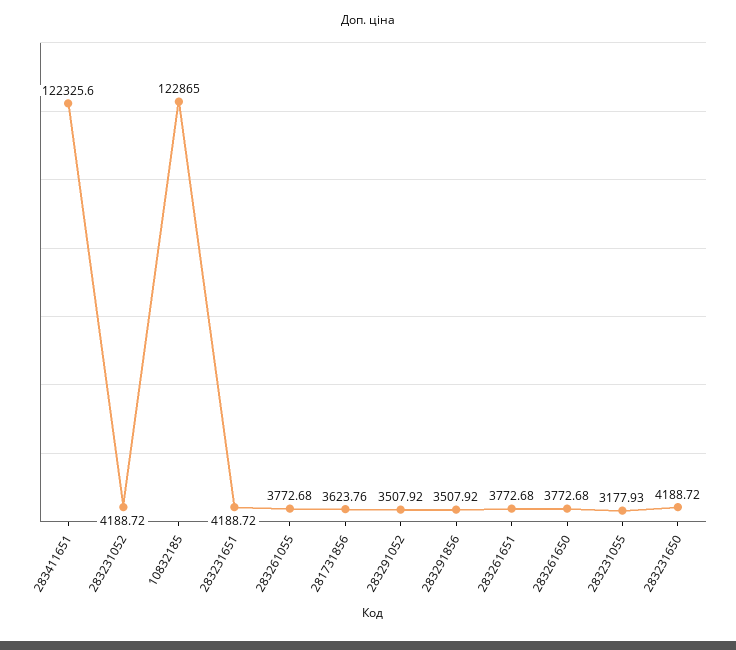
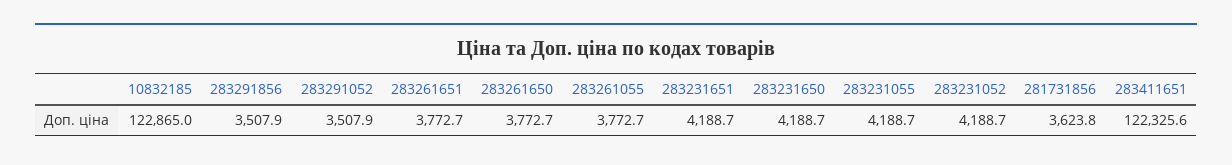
283231055: 3177.93 -> 4188.7

